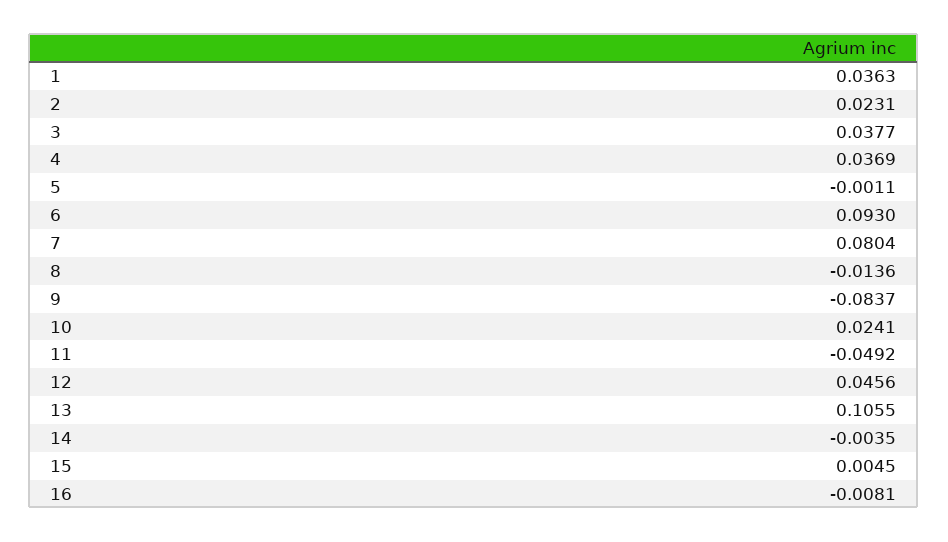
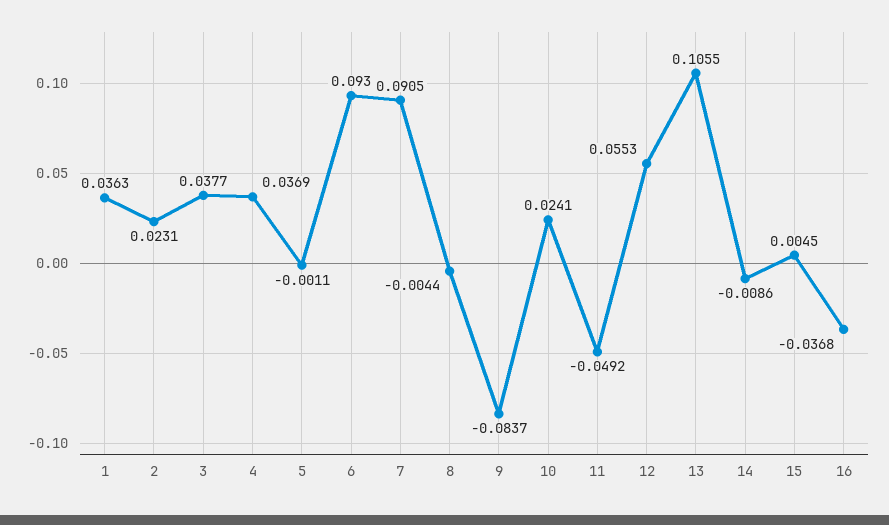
7: 0.0804 -> 0.0905
8: -0.0136 -> -0.0044
12: 0.0456 -> 0.0553
14: -0.0035 -> -0.0086
16: -0.0081 -> -0.0368

